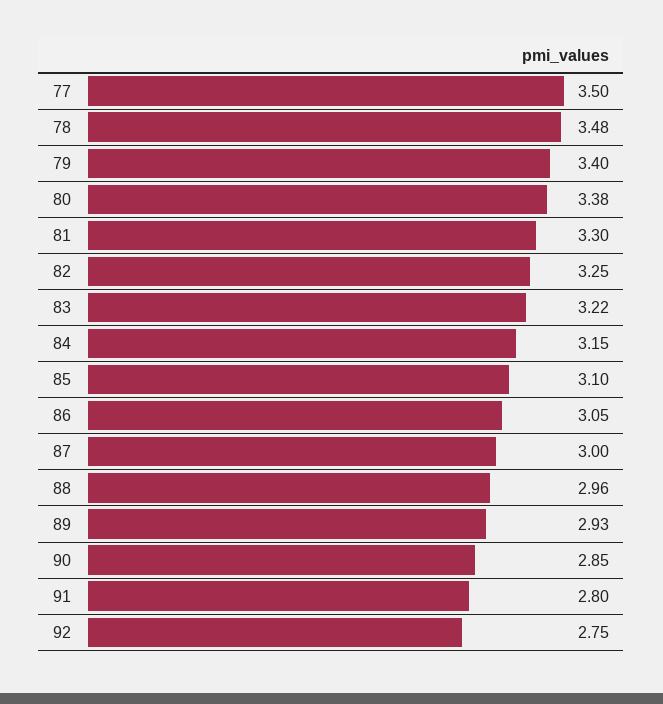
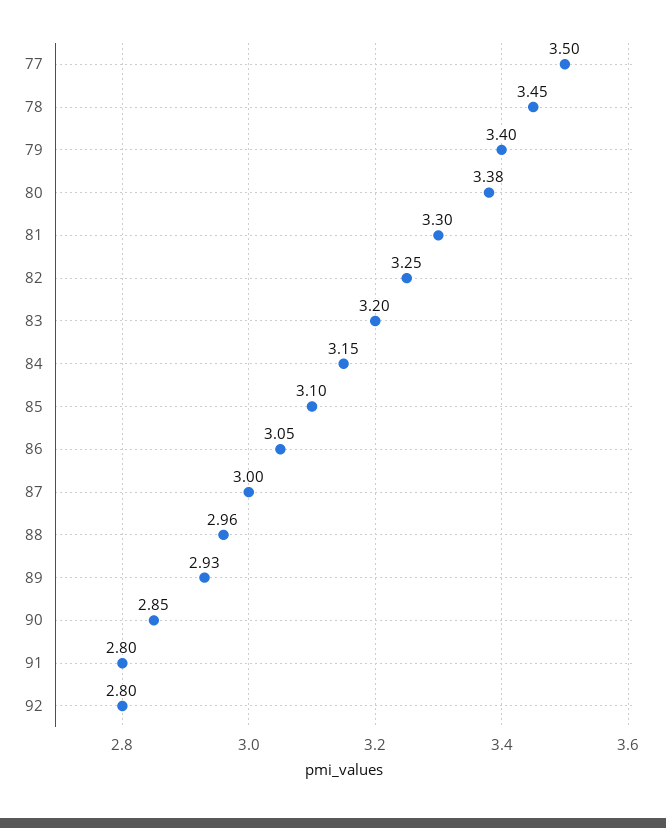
78: 3.48 -> 3.45
83: 3.22 -> 3.2
92: 2.75 -> 2.8

